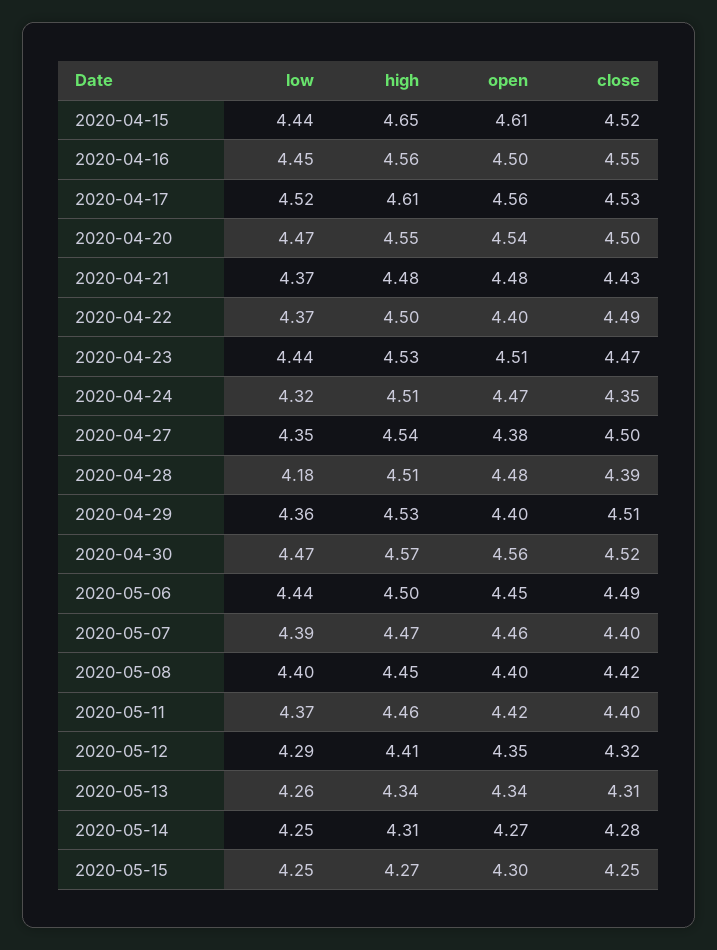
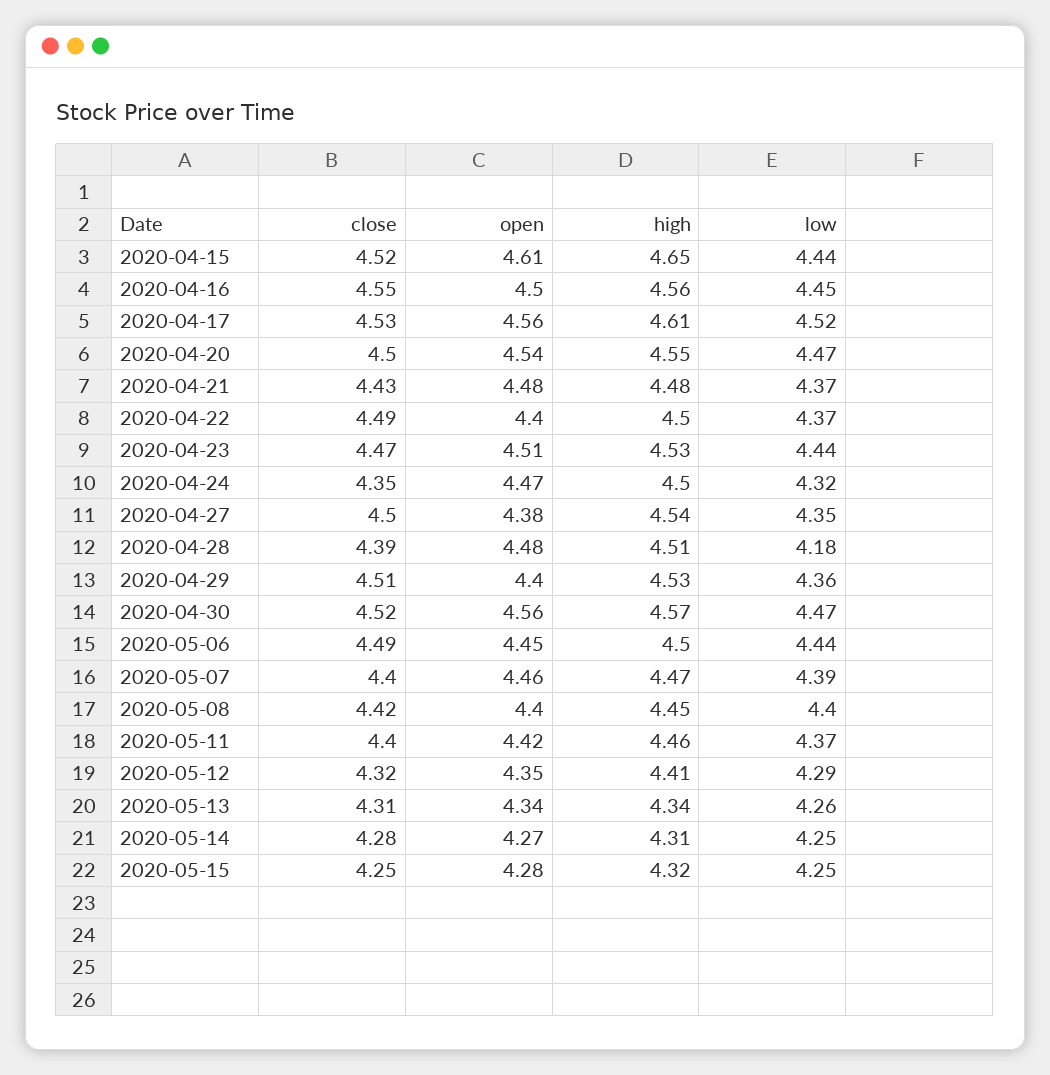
high, 2020-04-24: 4.51 -> 4.5
high, 2020-05-15: 4.27 -> 4.32
open, 2020-05-15: 4.3 -> 4.28

